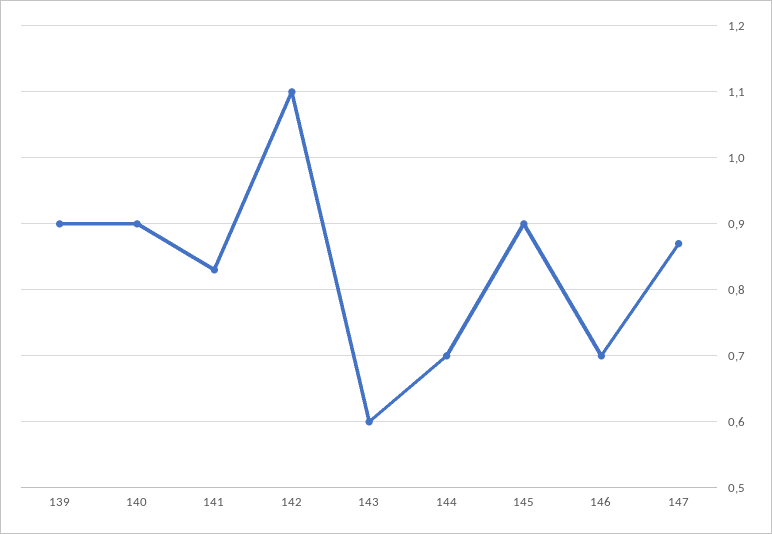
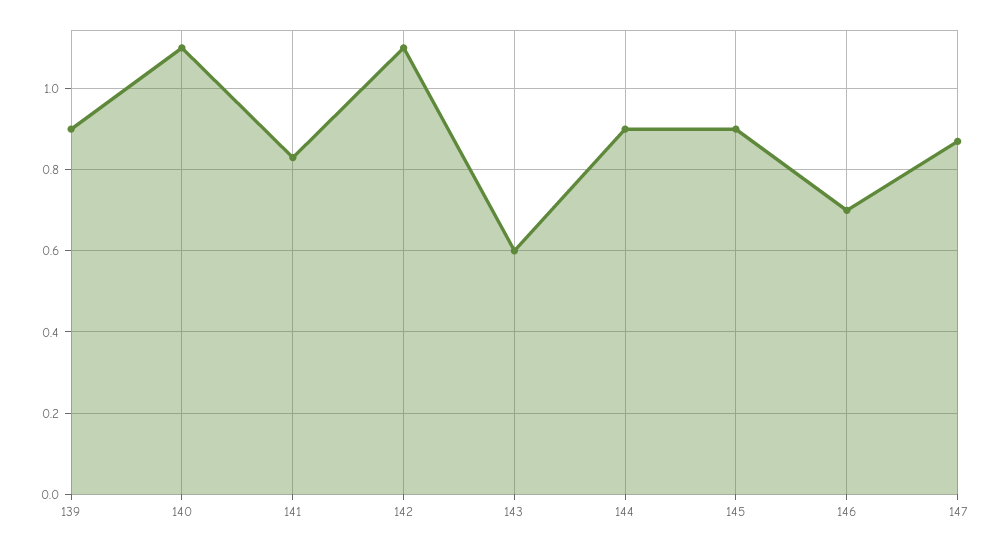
140: 0.9 -> 1.1
144: 0.7 -> 0.9

